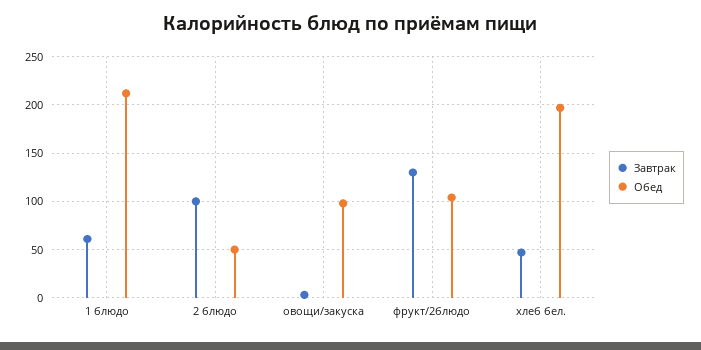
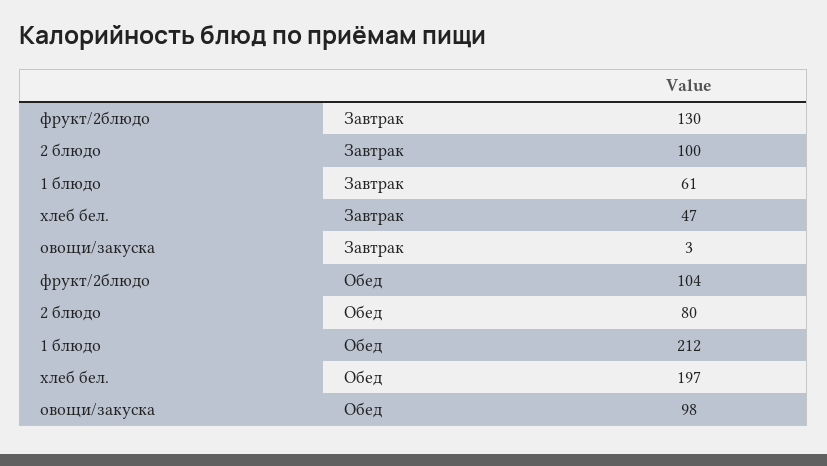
Обед, 2 блюдо: 50 -> 80

